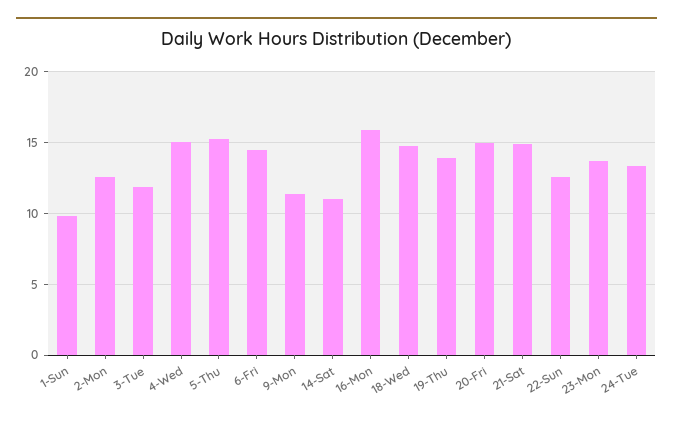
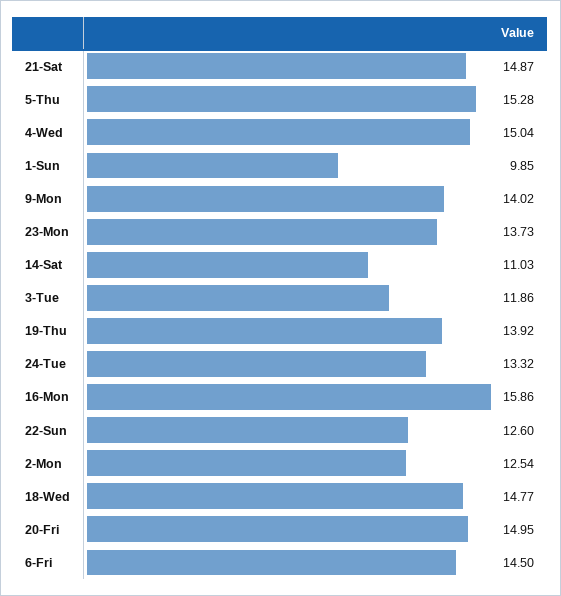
9-Mon: 11.5 -> 14.02

